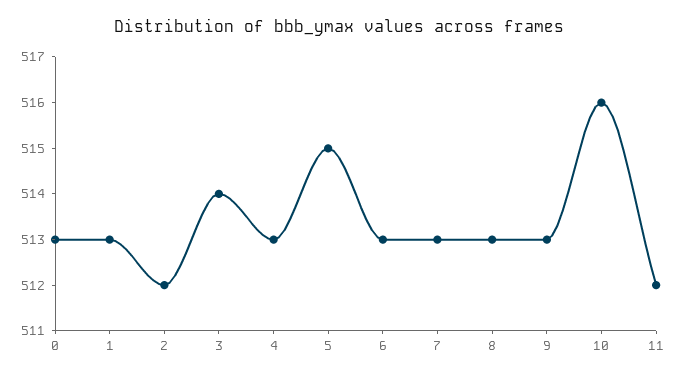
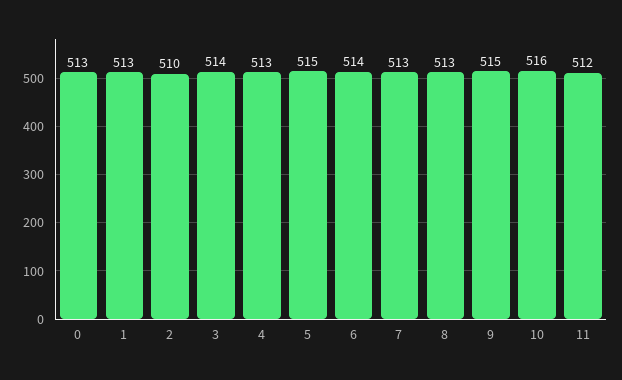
2: 512 -> 510
6: 513 -> 514
9: 513 -> 515

